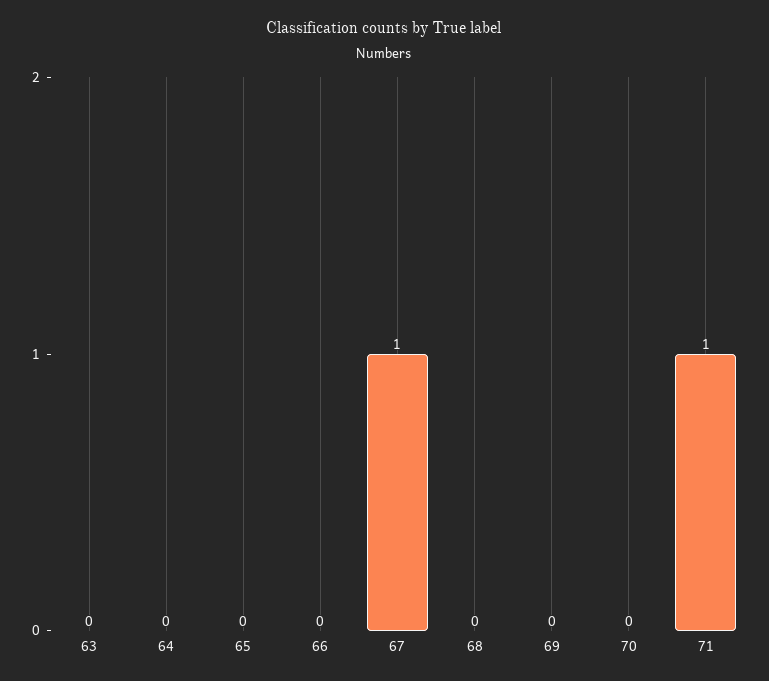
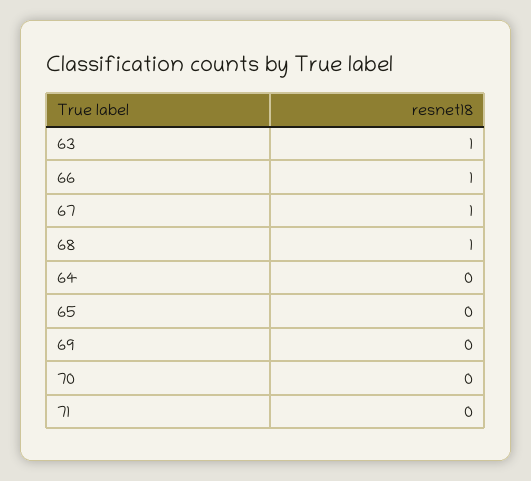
63: 0 -> 1
66: 0 -> 1
68: 0 -> 1
71: 1 -> 0

